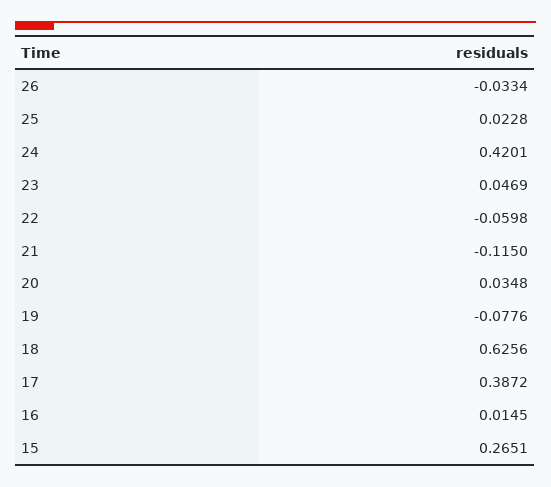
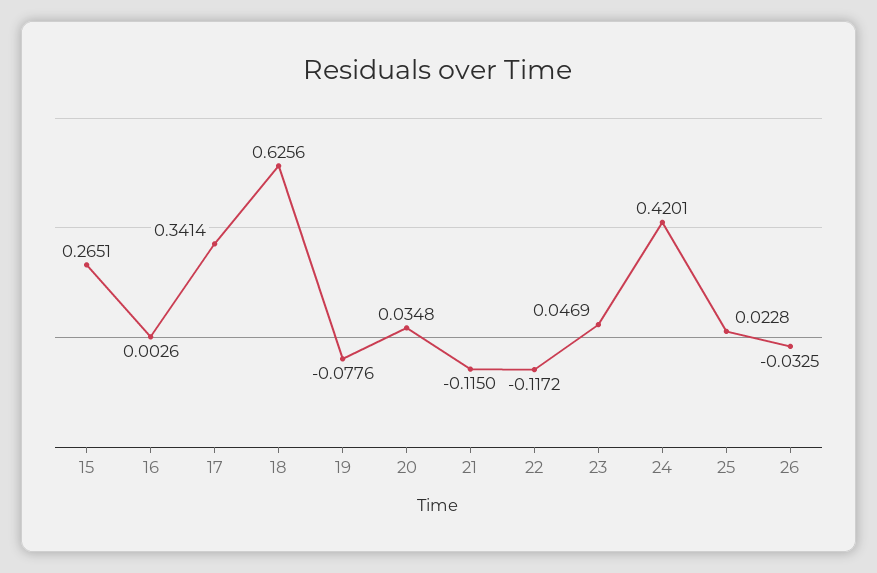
26: -0.0334 -> -0.0325
22: -0.0598 -> -0.1172
17: 0.3872 -> 0.3414
16: 0.0145 -> 0.0026

